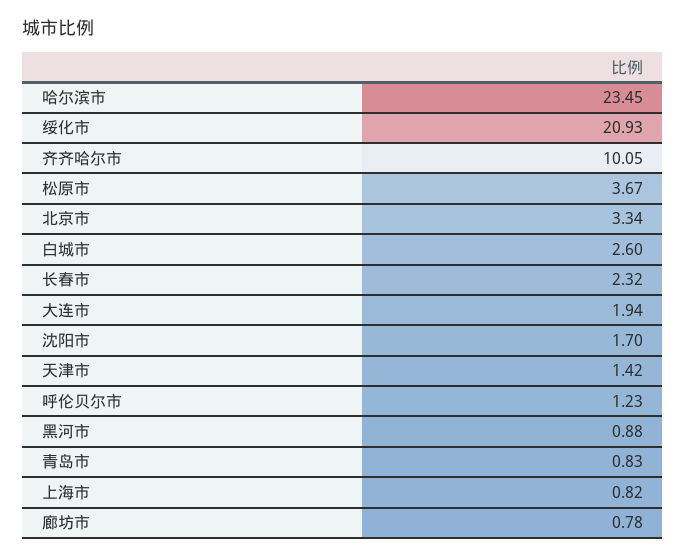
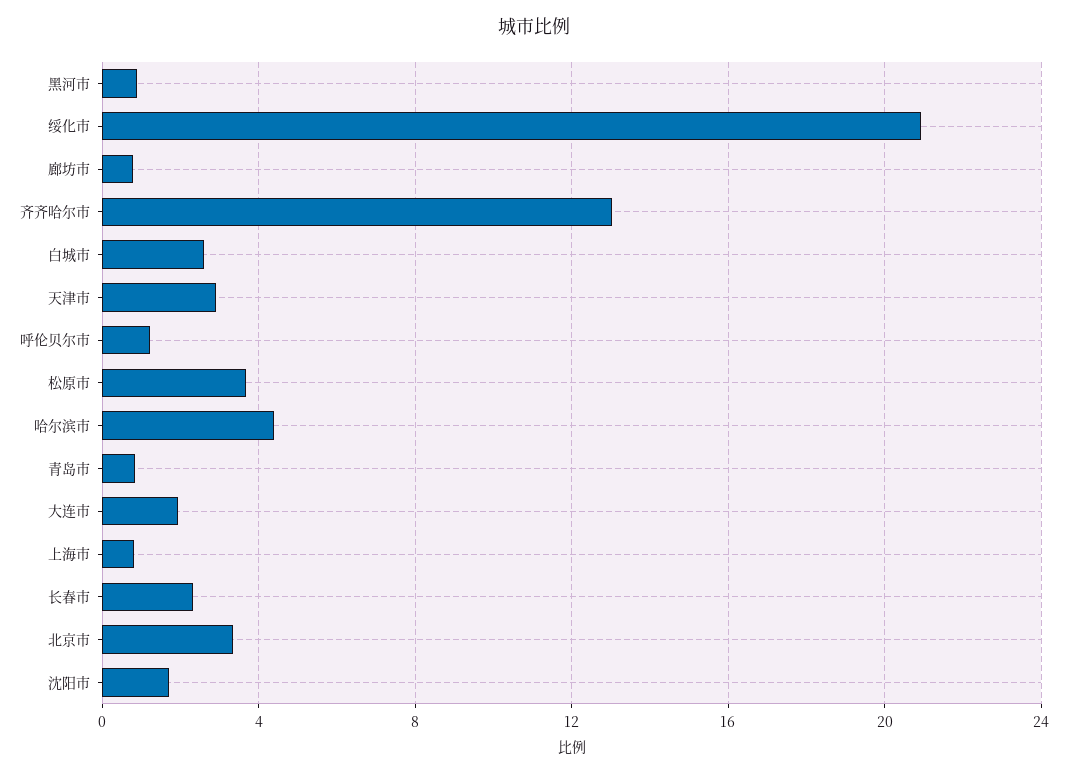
哈尔滨市: 23.45 -> 4.5
齐齐哈尔市: 10.05 -> 13
天津市: 1.42 -> 3

